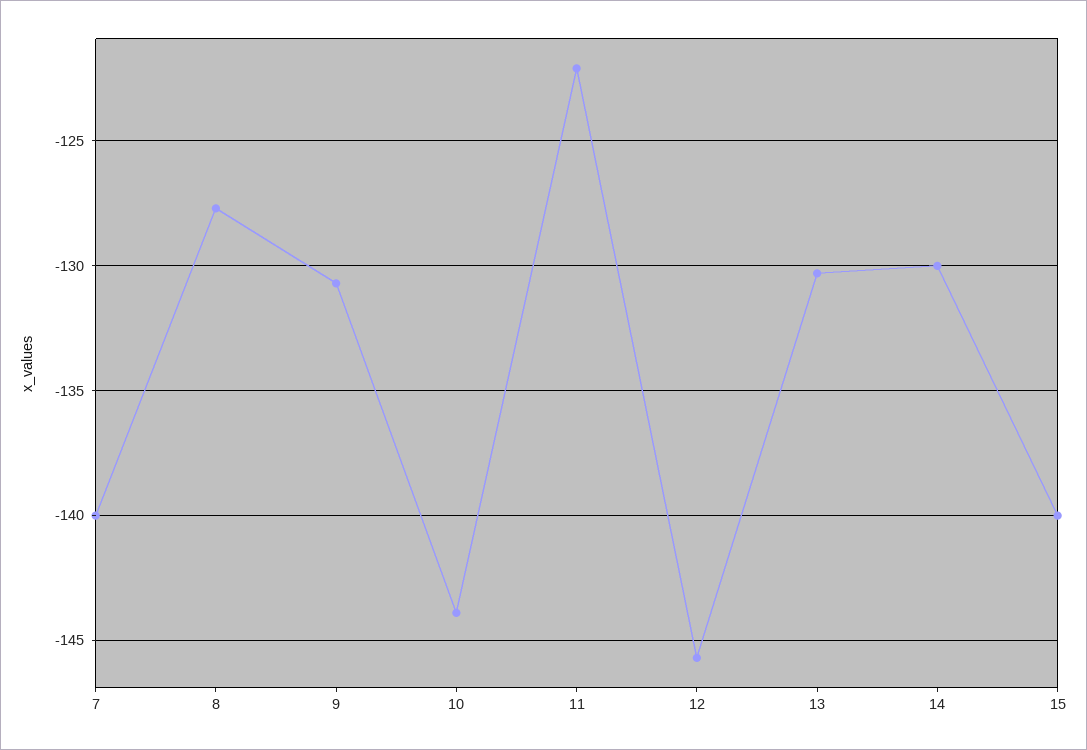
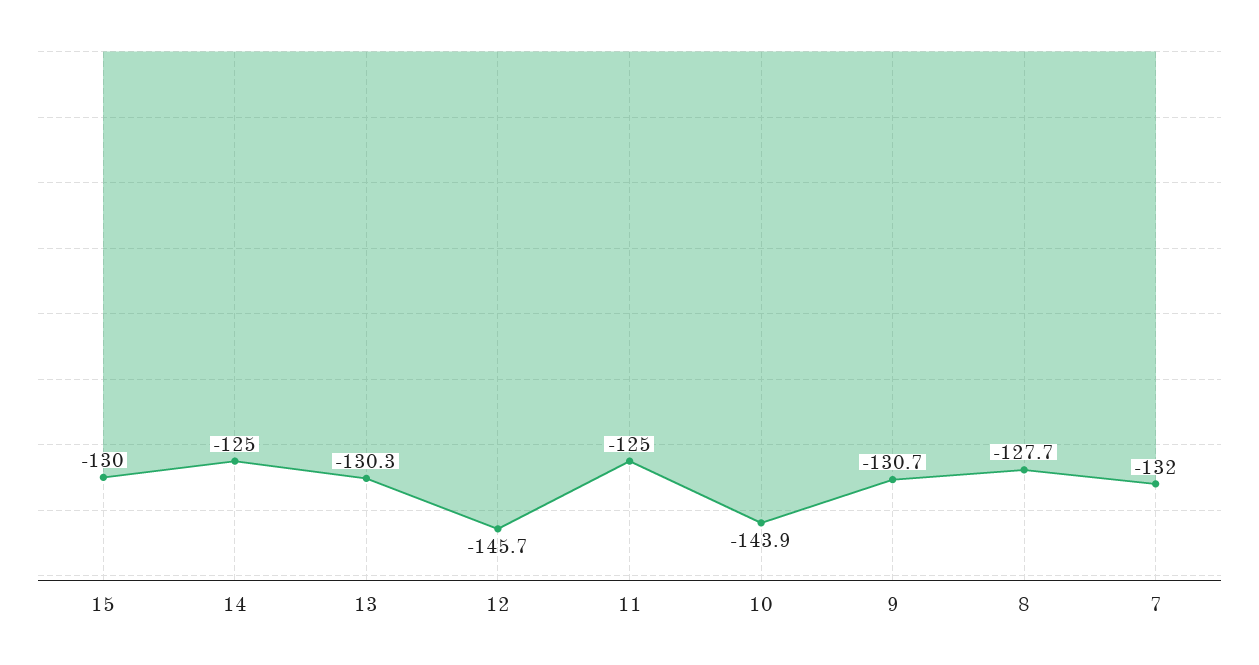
7: -140 -> -132
11: -122 -> -125
14: -130 -> -125
15: -140 -> -130

